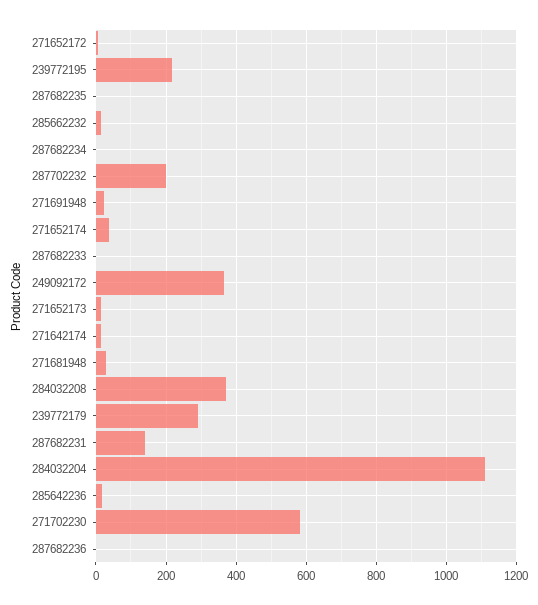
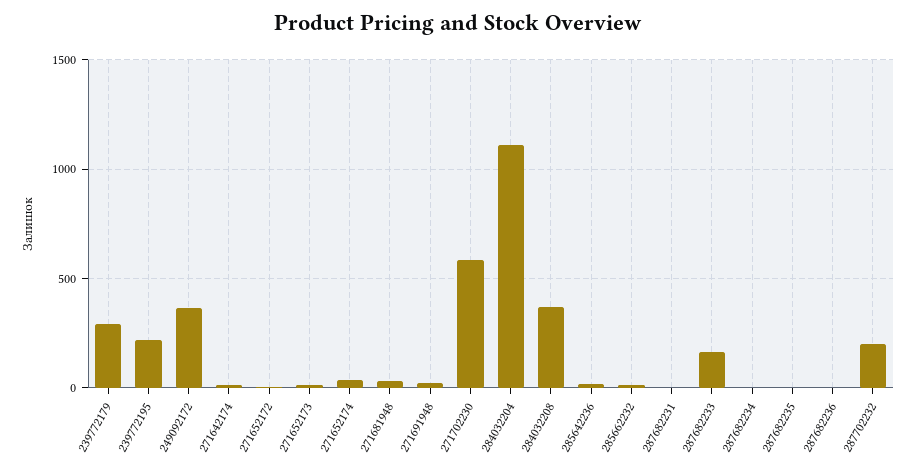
287682233: 0 -> 150
287682231: 140 -> 0

